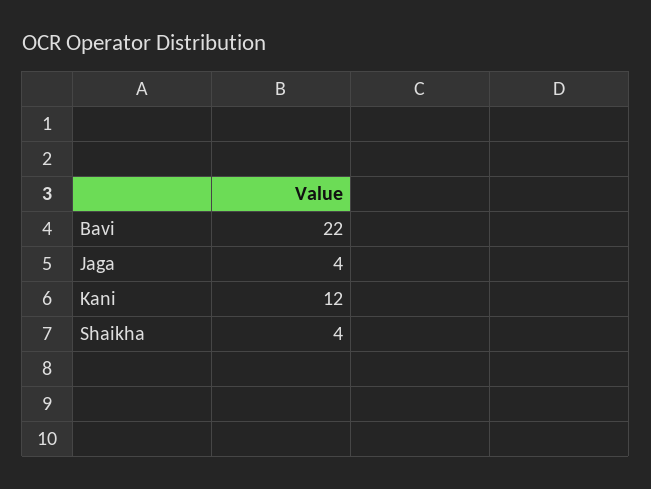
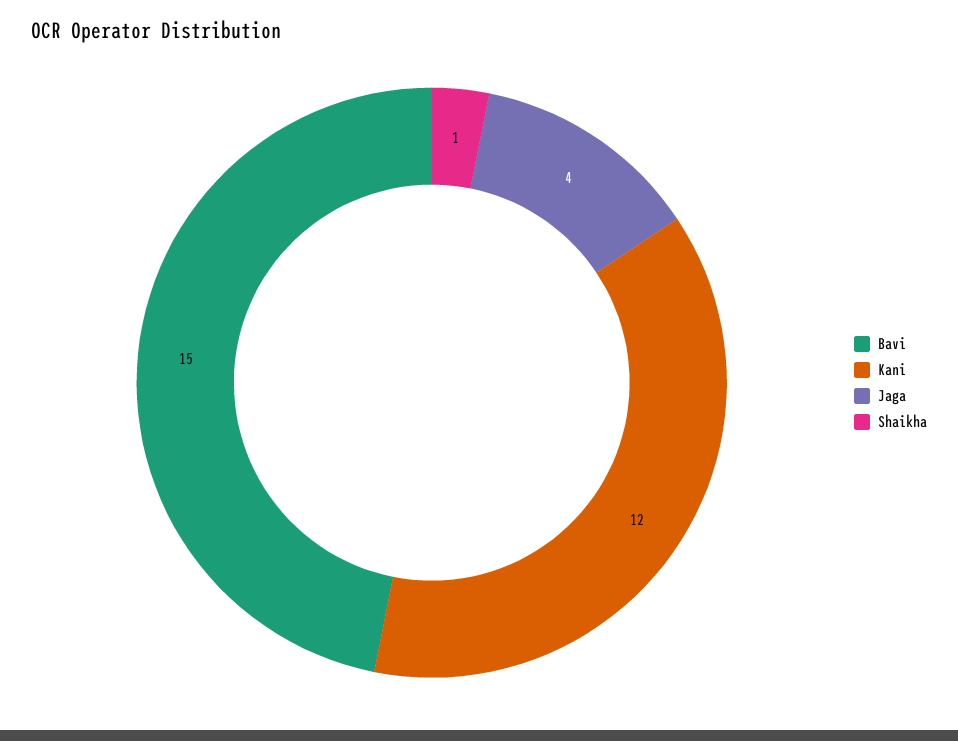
Bavi: 22 -> 15
Shaikha: 4 -> 1

